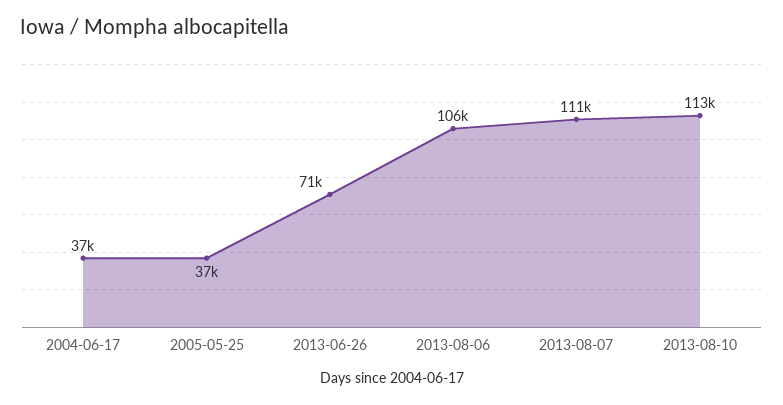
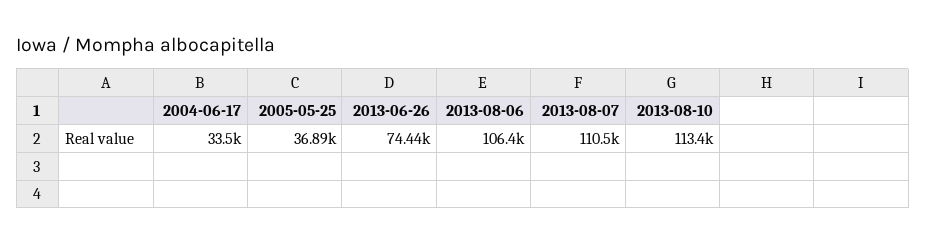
2004-06-17: 37000 -> 33500
2013-06-26: 71000 -> 74440

